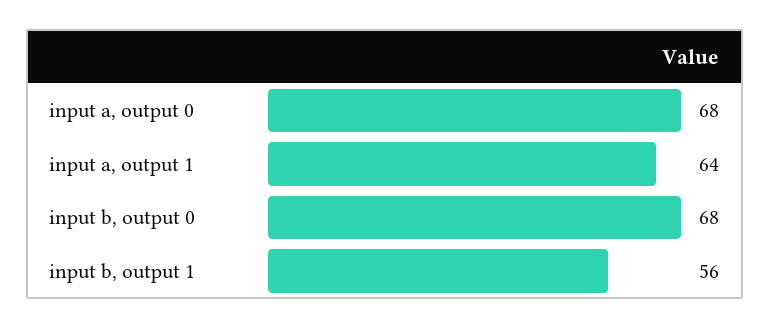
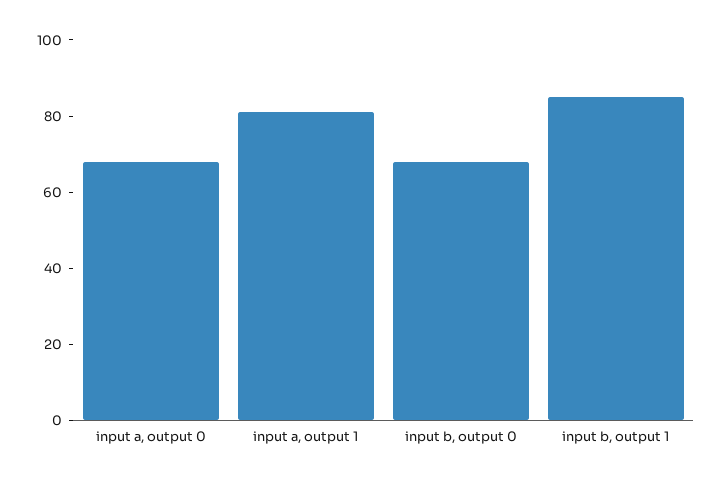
input a, output 1: 64 -> 80
input b, output 1: 56 -> 85

